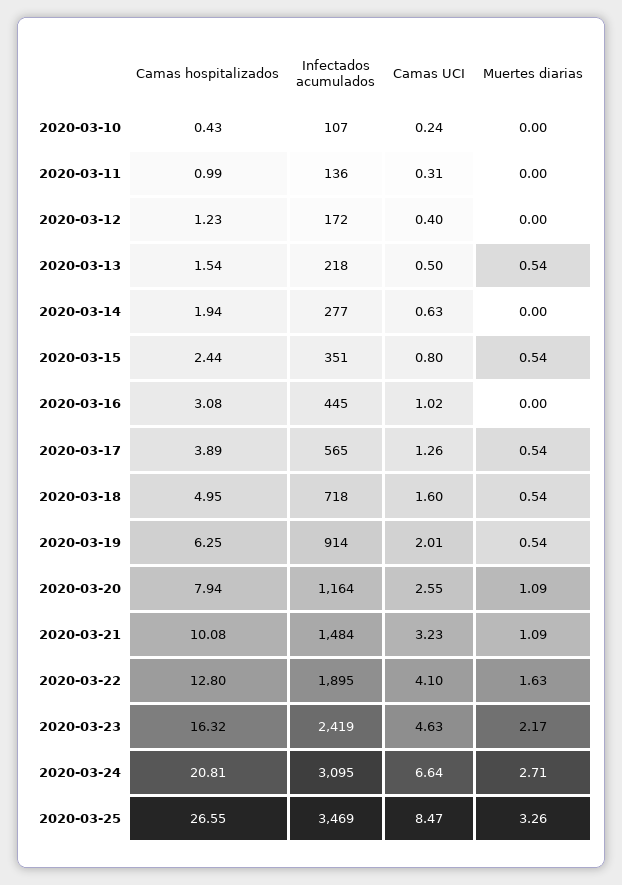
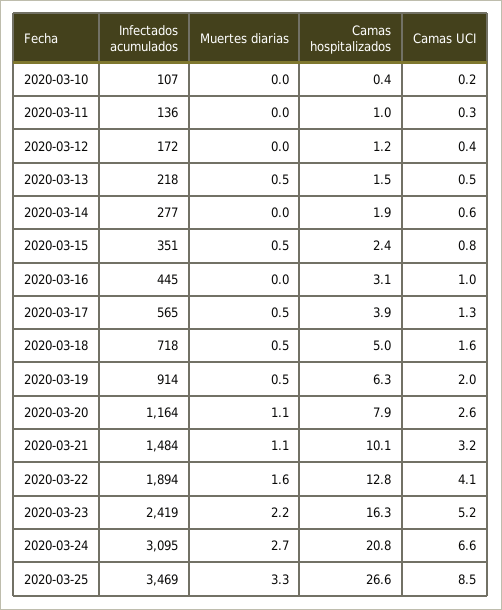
Infectados acumulados, 2020-03-22: 1895 -> 1894
Camas UCI, 2020-03-23: 4.63 -> 5.2

